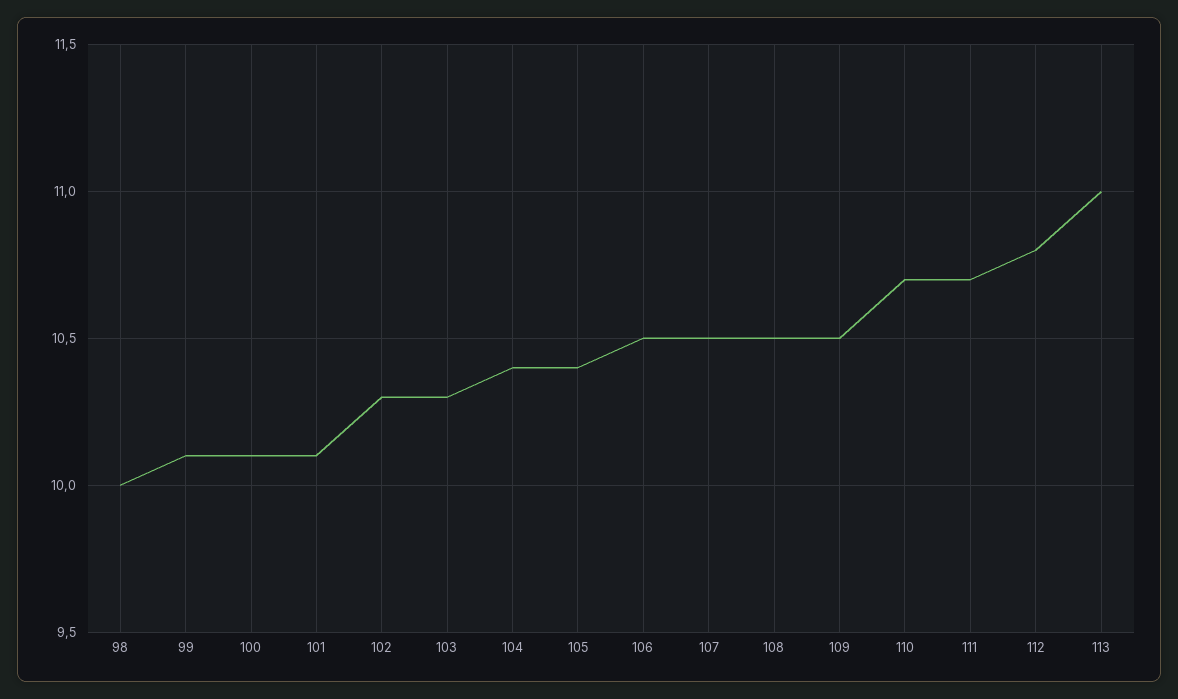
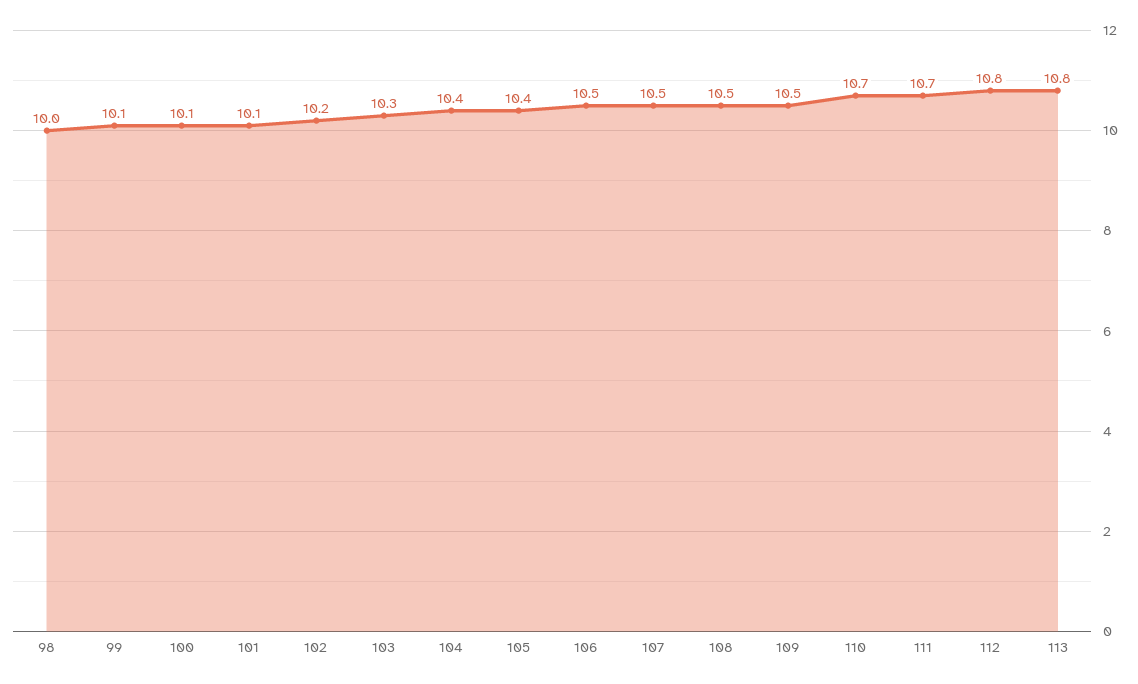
102: 10.3 -> 10.2
113: 11 -> 10.8

